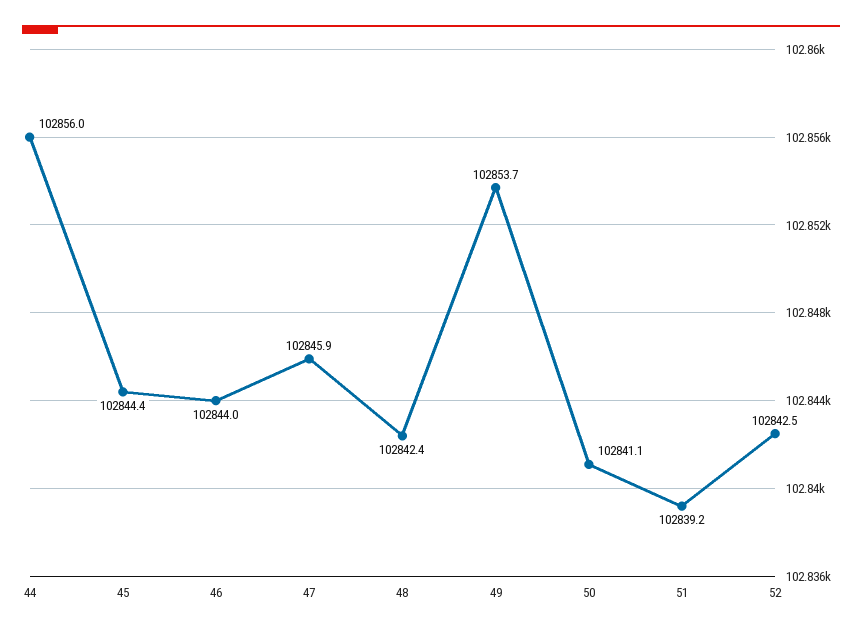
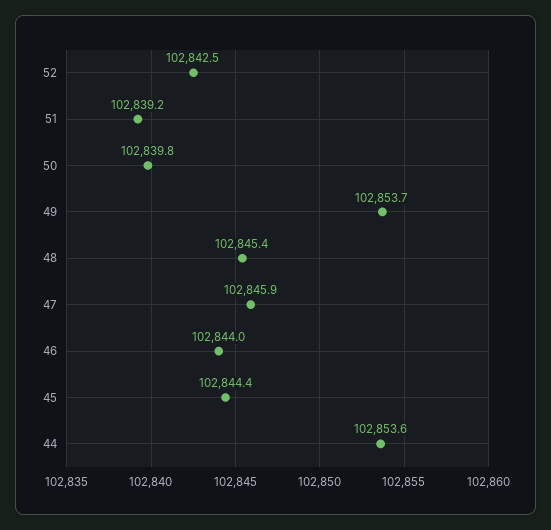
44: 102856 -> 102853.6
48: 102842.4 -> 102845.4
50: 102841.1 -> 102839.8

